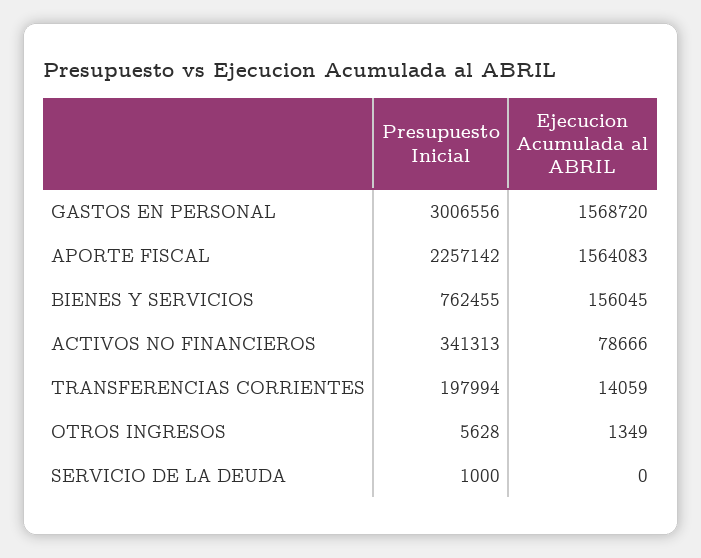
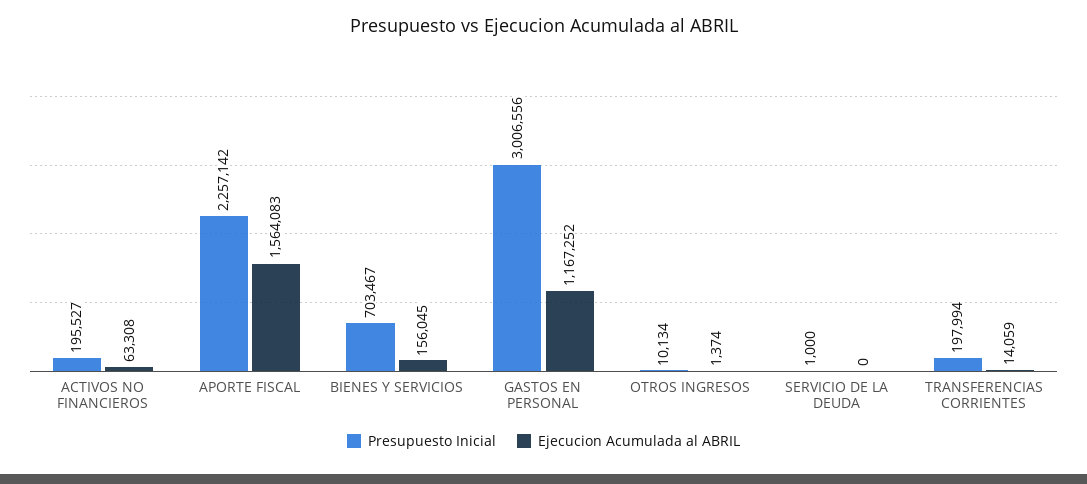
Ejecucion Acumulada al ABRIL, GASTOS EN PERSONAL: 1568720 -> 1167252
Presupuesto Inicial, BIENES Y SERVICIOS: 762455 -> 703467
Presupuesto Inicial, ACTIVOS NO FINANCIEROS: 341313 -> 195527
Ejecucion Acumulada al ABRIL, ACTIVOS NO FINANCIEROS: 78666 -> 63308
Presupuesto Inicial, OTROS INGRESOS: 5628 -> 10134
Ejecucion Acumulada al ABRIL, OTROS INGRESOS: 1349 -> 1374

